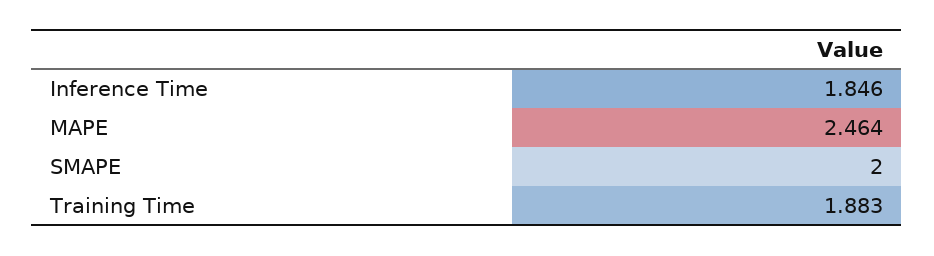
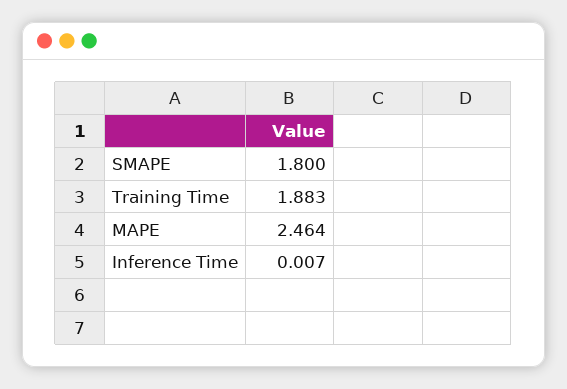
Inference Time: 1.846 -> 0.007
SMAPE: 2 -> 1.8

